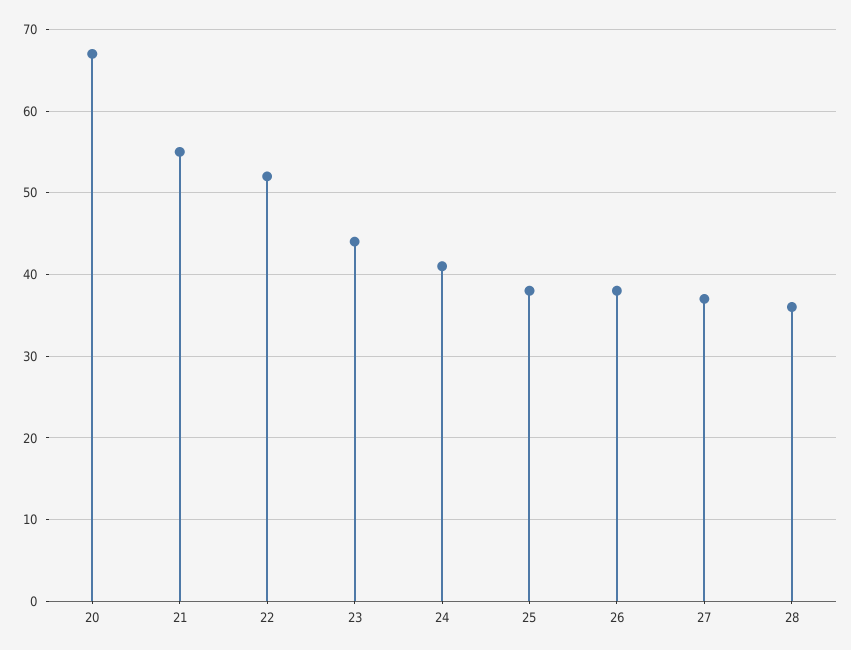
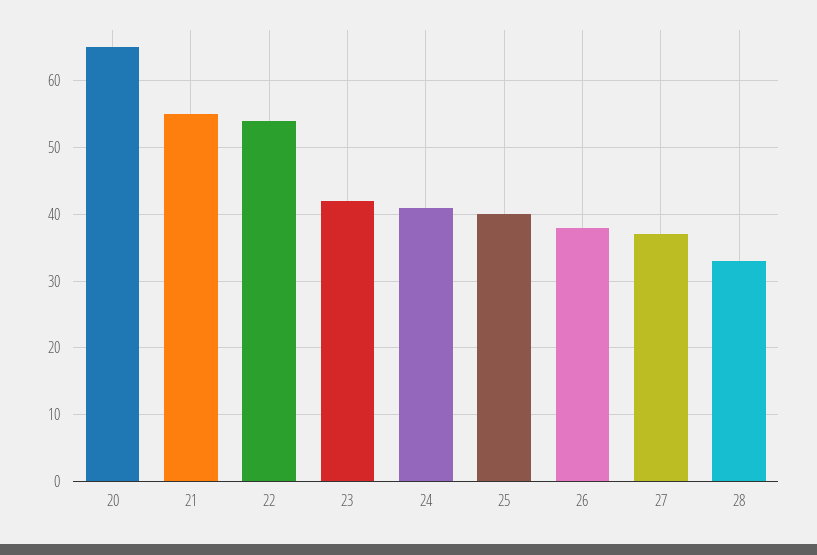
20: 67 -> 65
22: 52 -> 54
23: 44 -> 42
25: 38 -> 40
28: 36 -> 33

